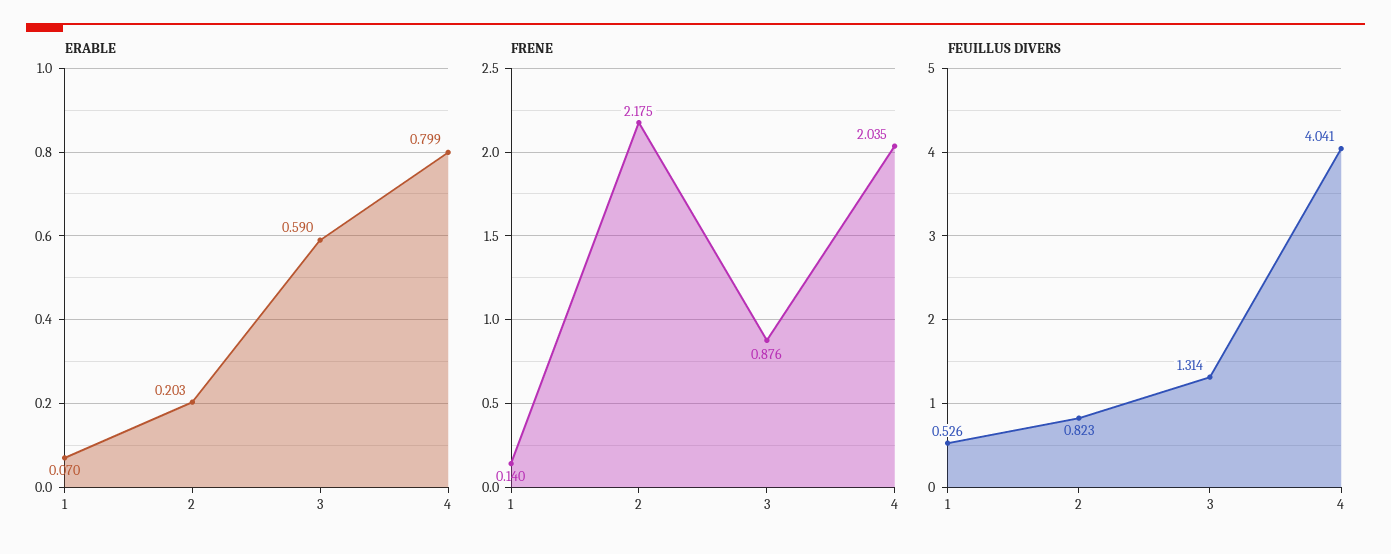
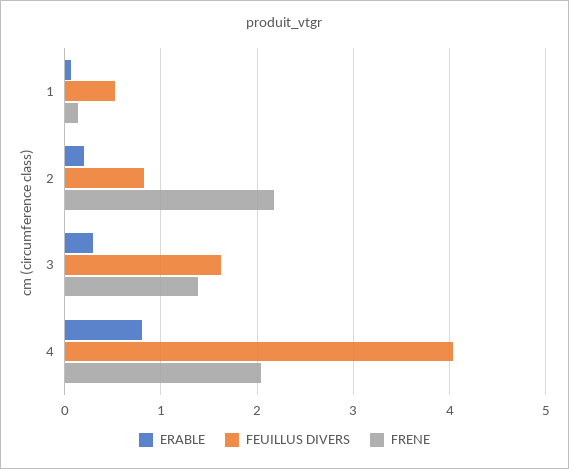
ERABLE, 3: 0.59 -> 0.3
FRENE, 3: 0.876 -> 1.4
FEUILLUS DIVERS, 3: 1.314 -> 1.6

